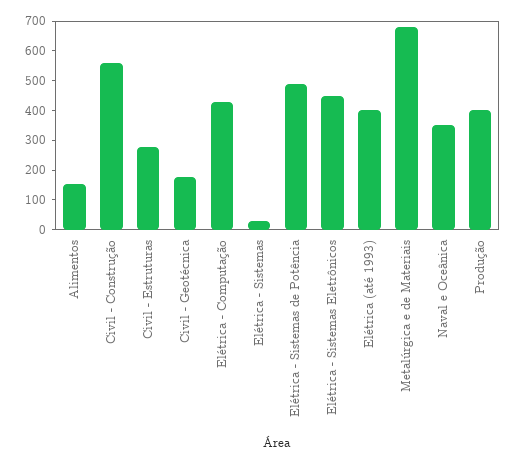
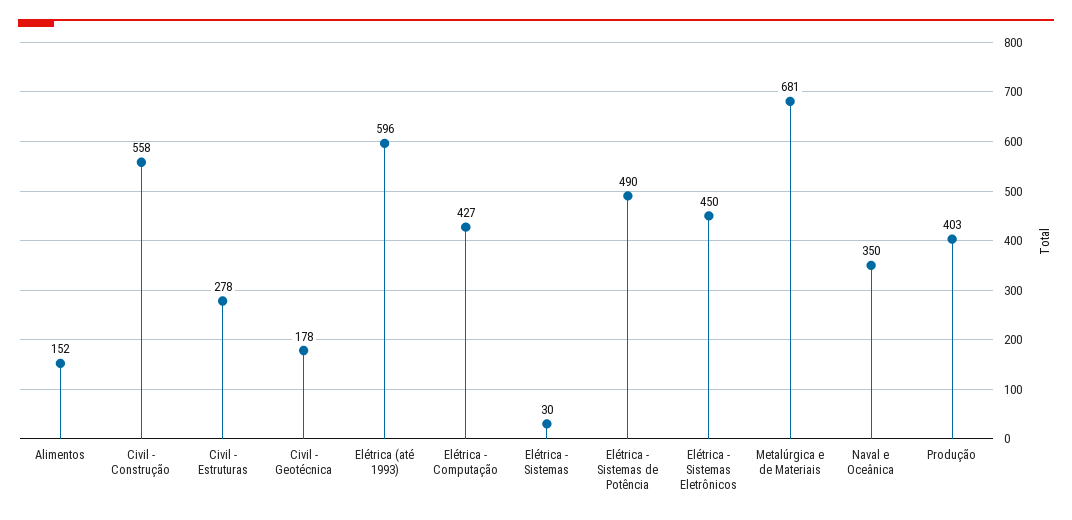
Elétrica (até 1993): 400 -> 596

